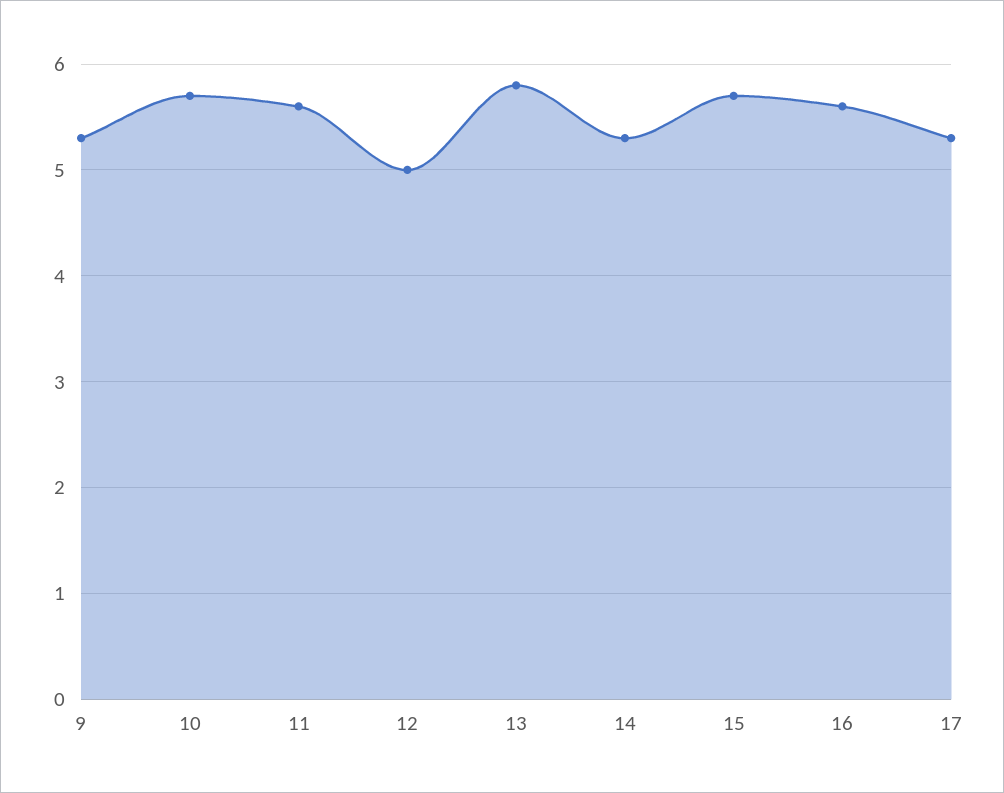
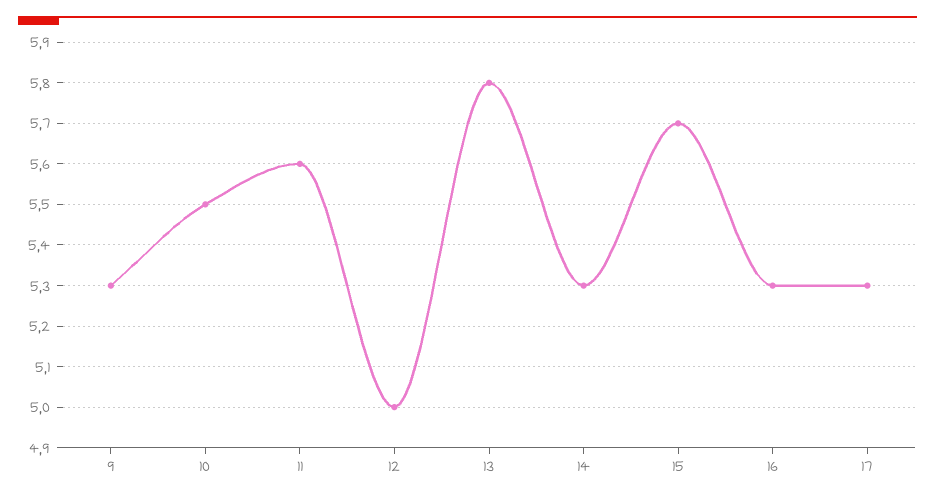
10: 5.7 -> 5.5
16: 5.6 -> 5.3

